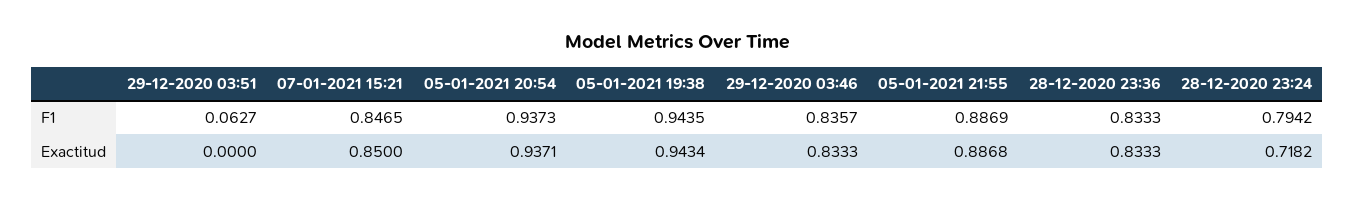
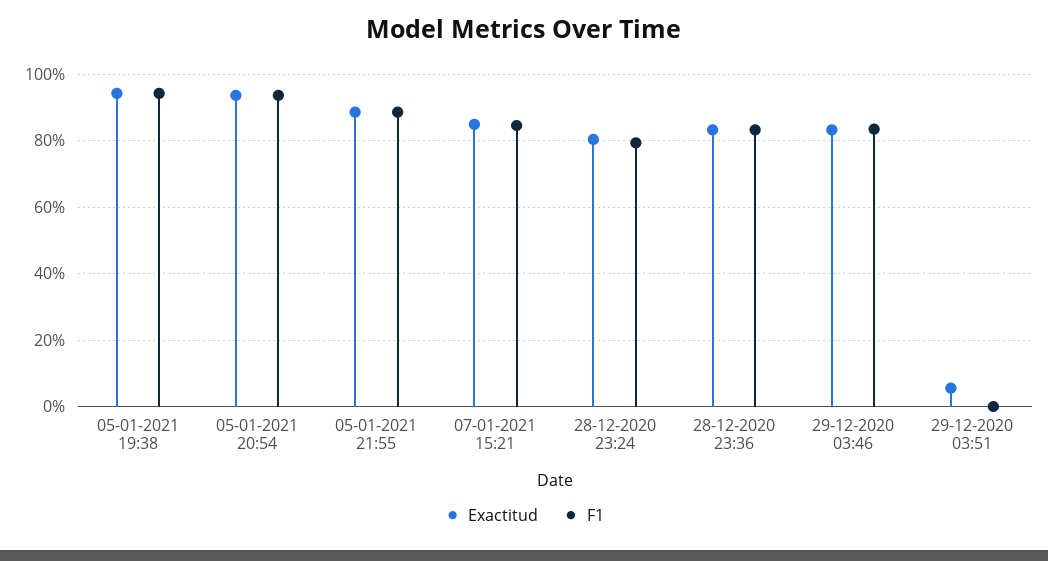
F1, 29-12-2020 03:51: 0.0627 -> 0
Exactitud, 29-12-2020 03:51: 0 -> 0.06
Exactitud, 28-12-2020 23:24: 0.7182 -> 0.8

